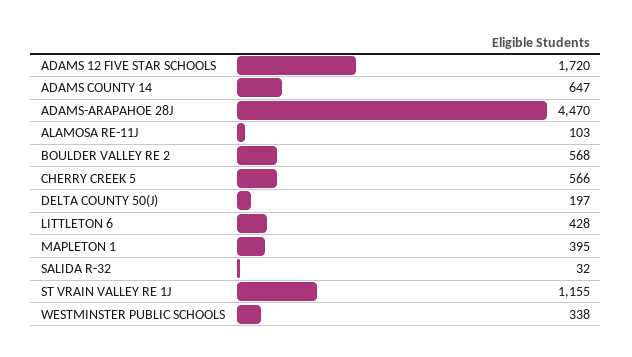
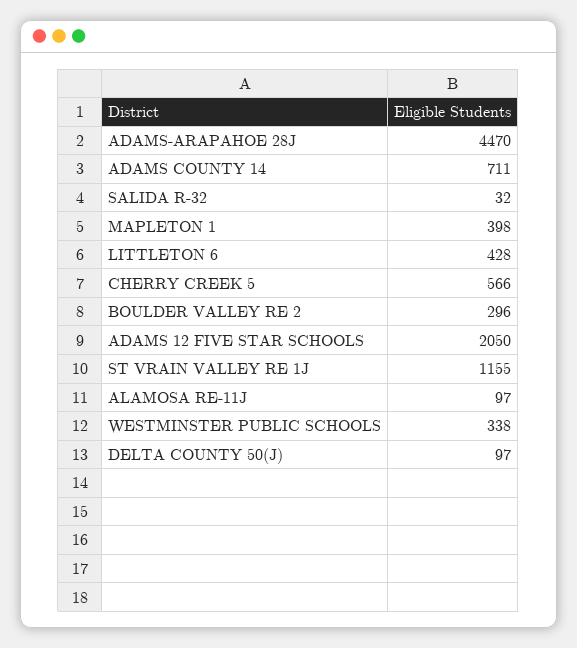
ADAMS 12 FIVE STAR SCHOOLS: 1720 -> 2050
ADAMS COUNTY 14: 647 -> 711
ALAMOSA RE-11J: 103 -> 97
BOULDER VALLEY RE 2: 568 -> 296
DELTA COUNTY 50(J): 197 -> 97
MAPLETON 1: 395 -> 398

